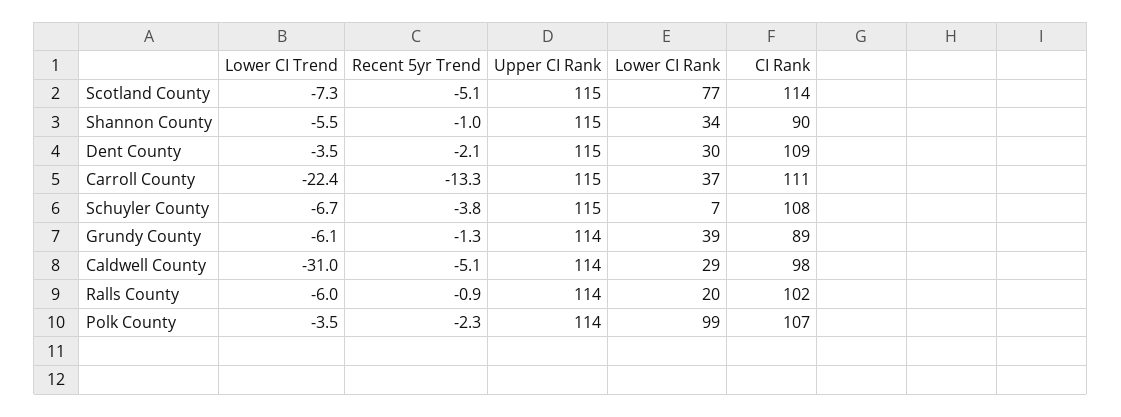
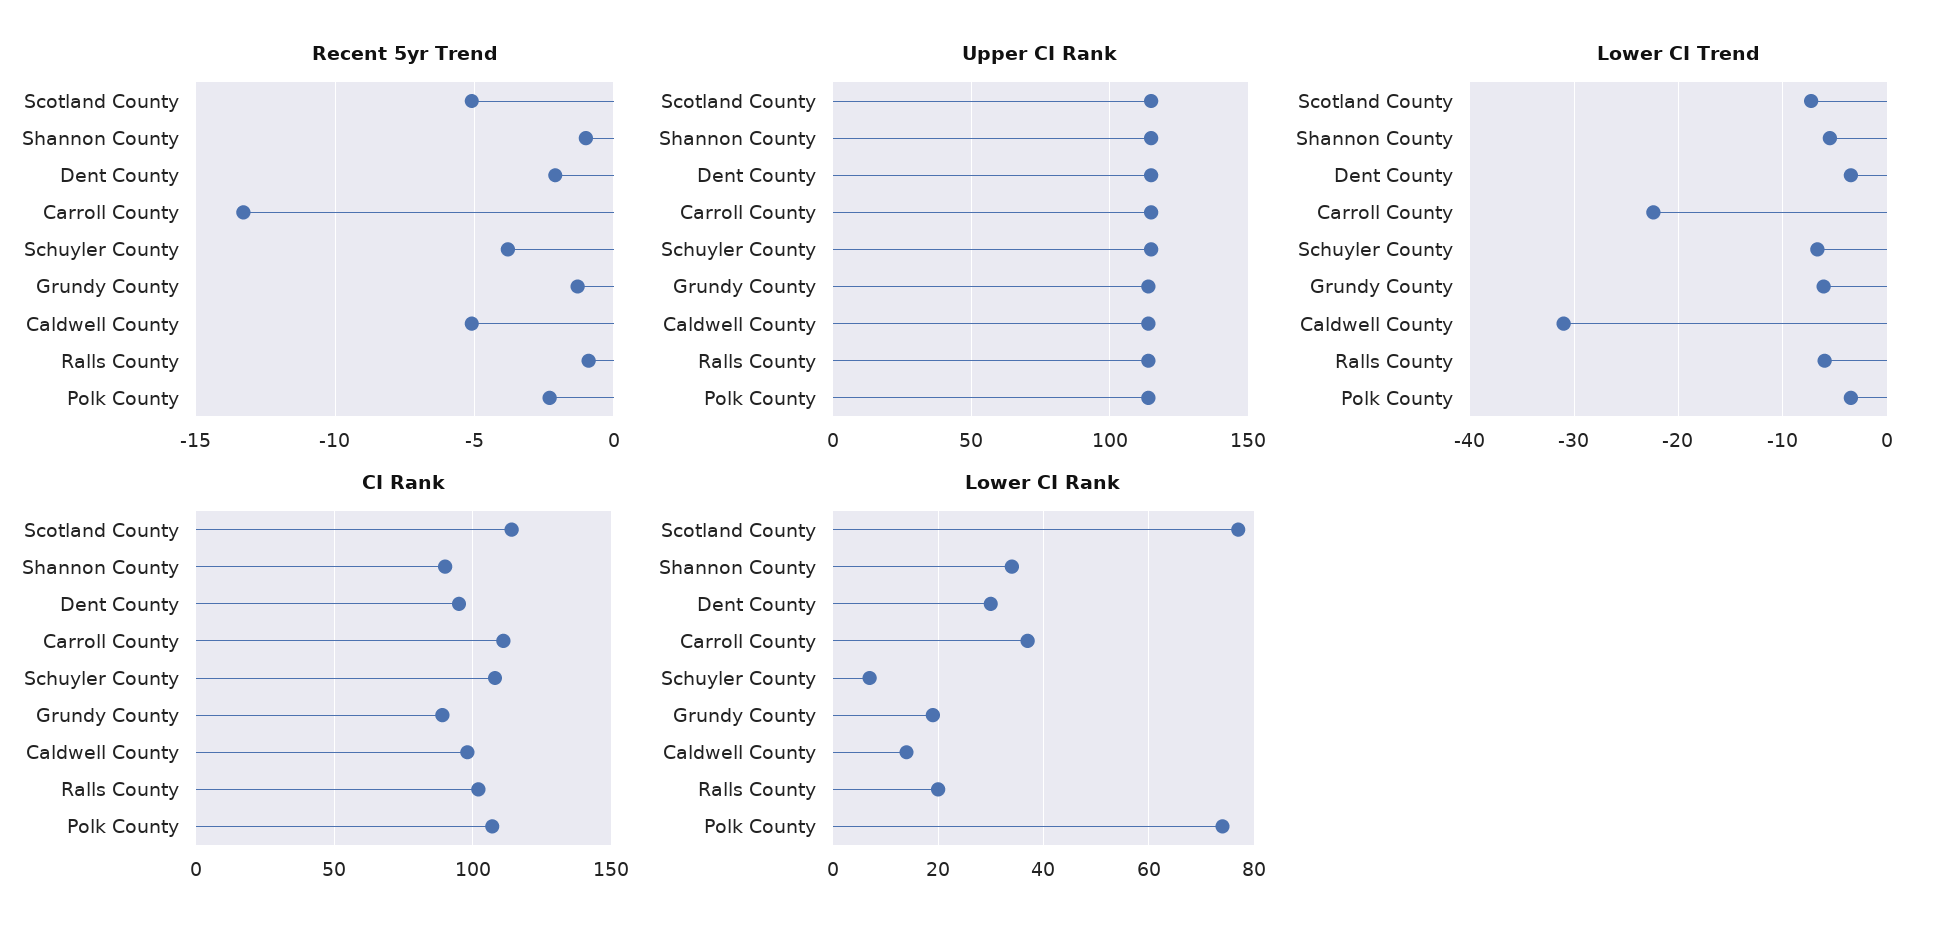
CI Rank, Dent County: 109 -> 95
Lower CI Rank, Grundy County: 39 -> 20
Lower CI Rank, Caldwell County: 29 -> 15
Lower CI Rank, Polk County: 99 -> 75

